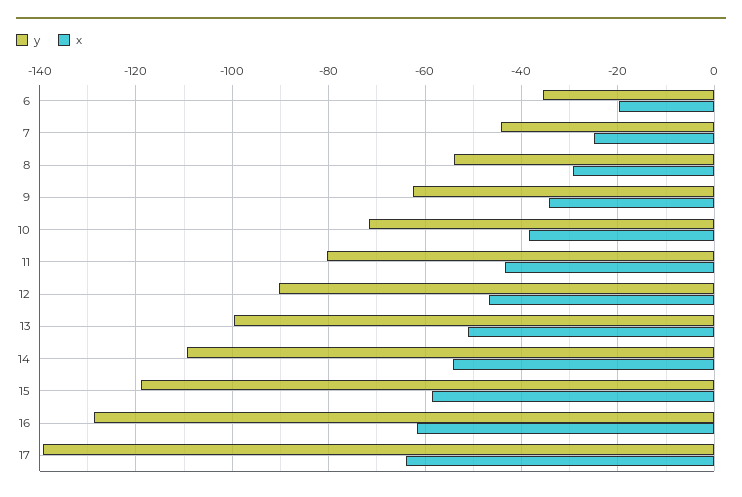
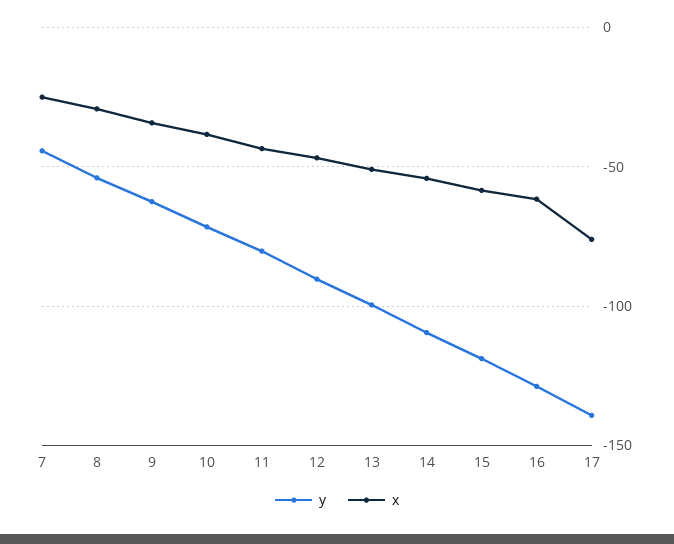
y, 6: -36 -> none
x, 6: -20 -> none
x, 17: -64 -> -75

